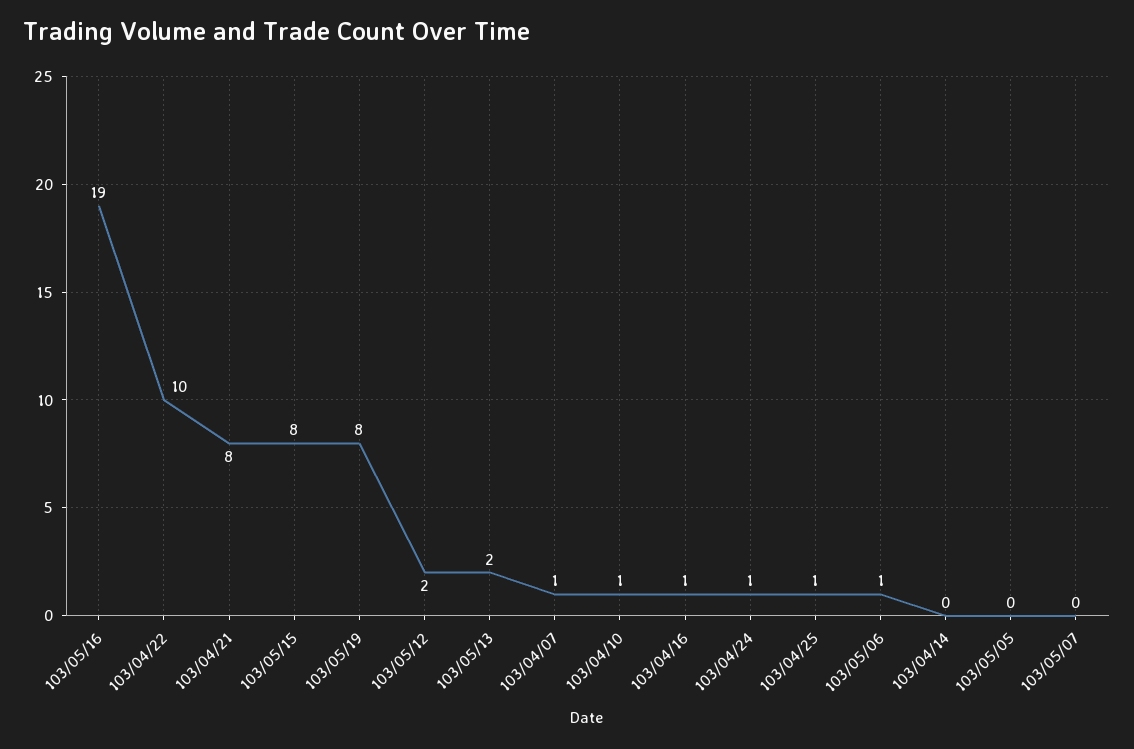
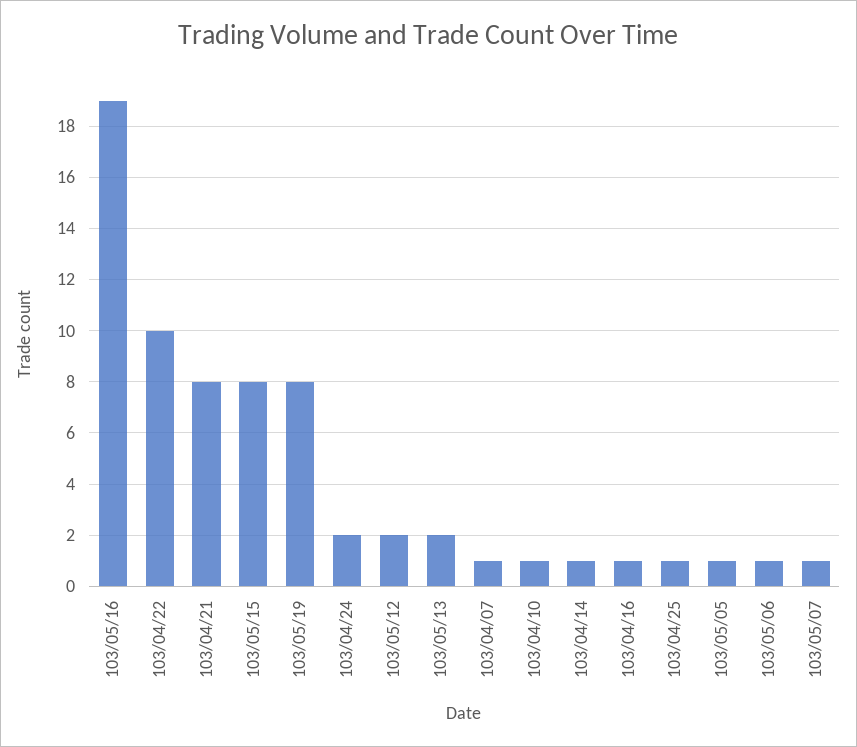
103/04/24: 1 -> 2
103/04/14: 0 -> 1
103/05/05: 0 -> 1
103/05/07: 0 -> 1

